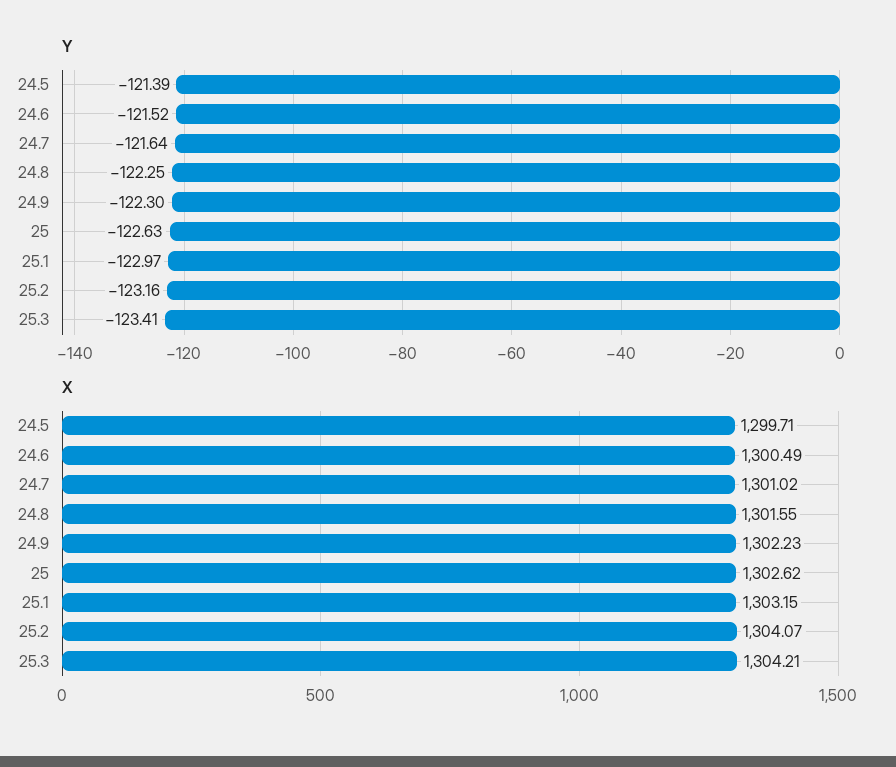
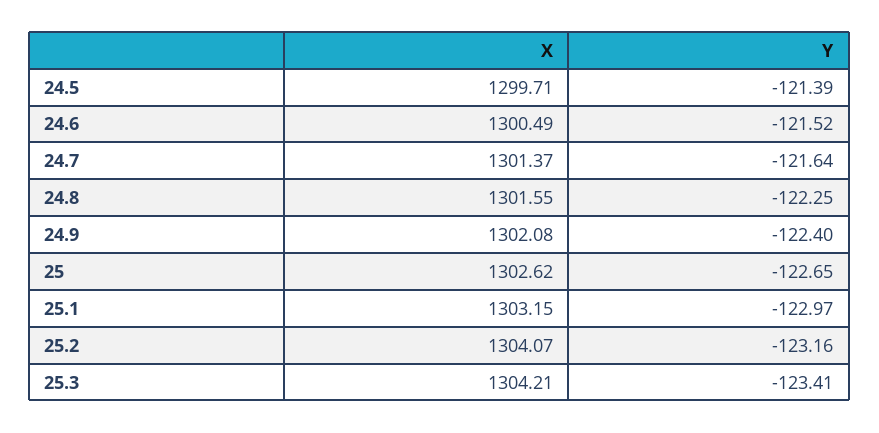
Y, 24.9: -122.3 -> -122.4
Y, 25: -122.63 -> -122.65
X, 24.7: 1301.02 -> 1301.37
X, 24.9: 1302.23 -> 1302.08

